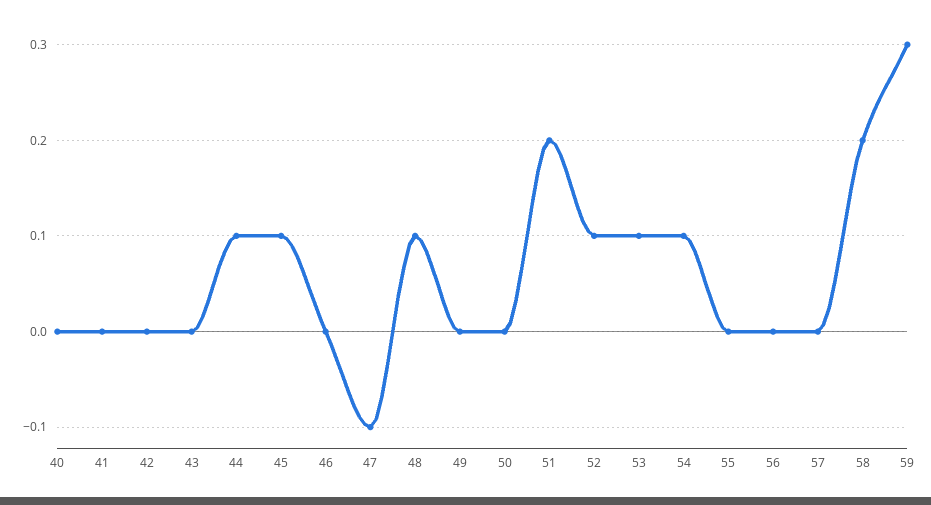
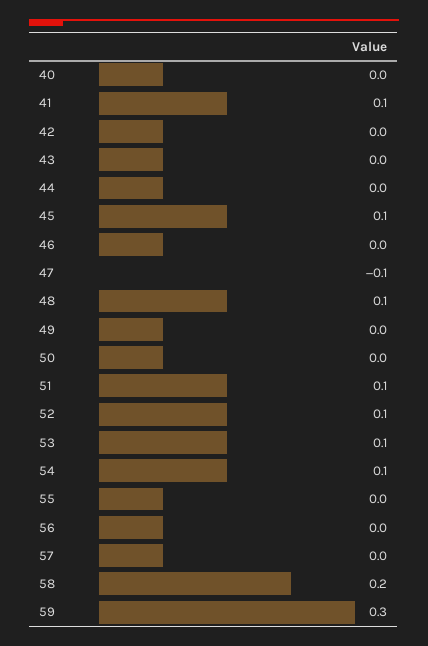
41: 0 -> 0.1
44: 0.1 -> 0
51: 0.2 -> 0.1

